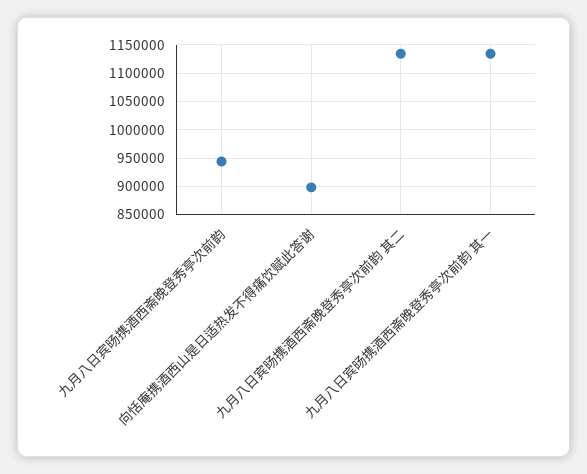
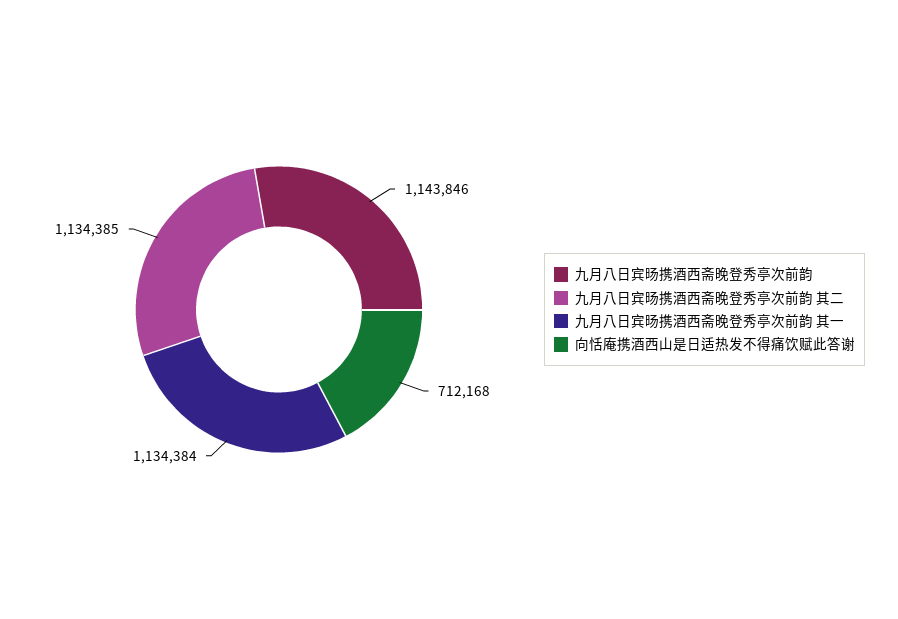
九月八日宾旸携酒西斋晚登秀亭次前韵: 950000 -> 1143846
向恬庵携酒西山是日适热发不得痛饮赋此答谢: 900000 -> 712168

